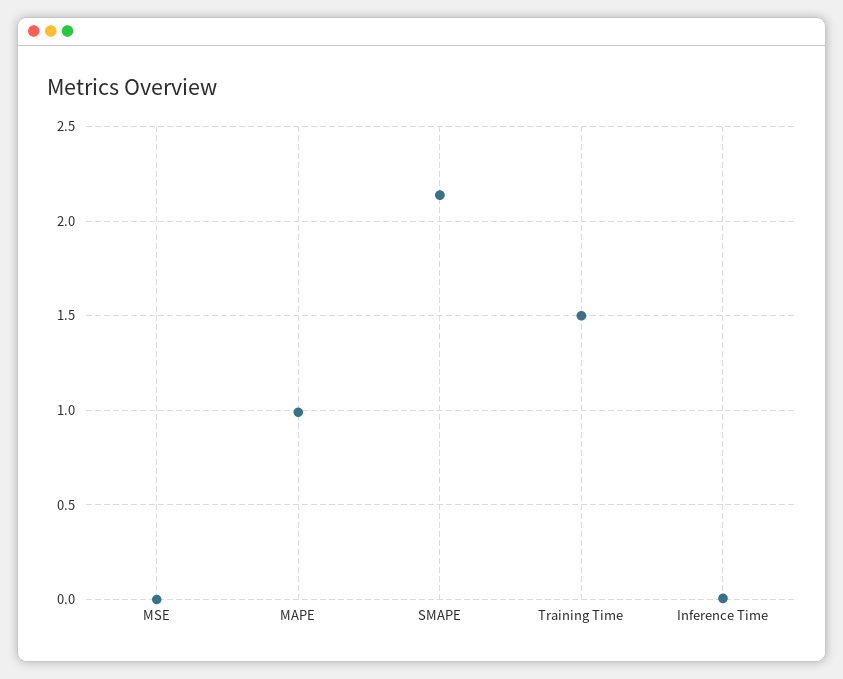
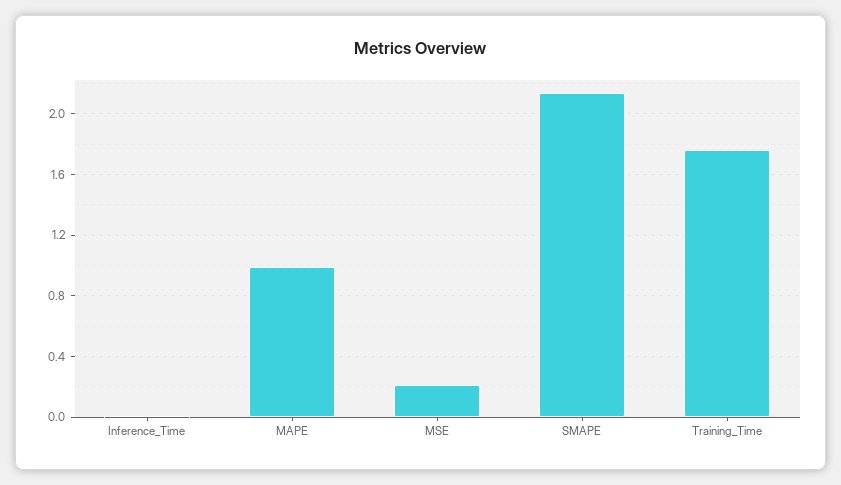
MSE: 0 -> 0.2
Training Time: 1.5 -> 1.75

